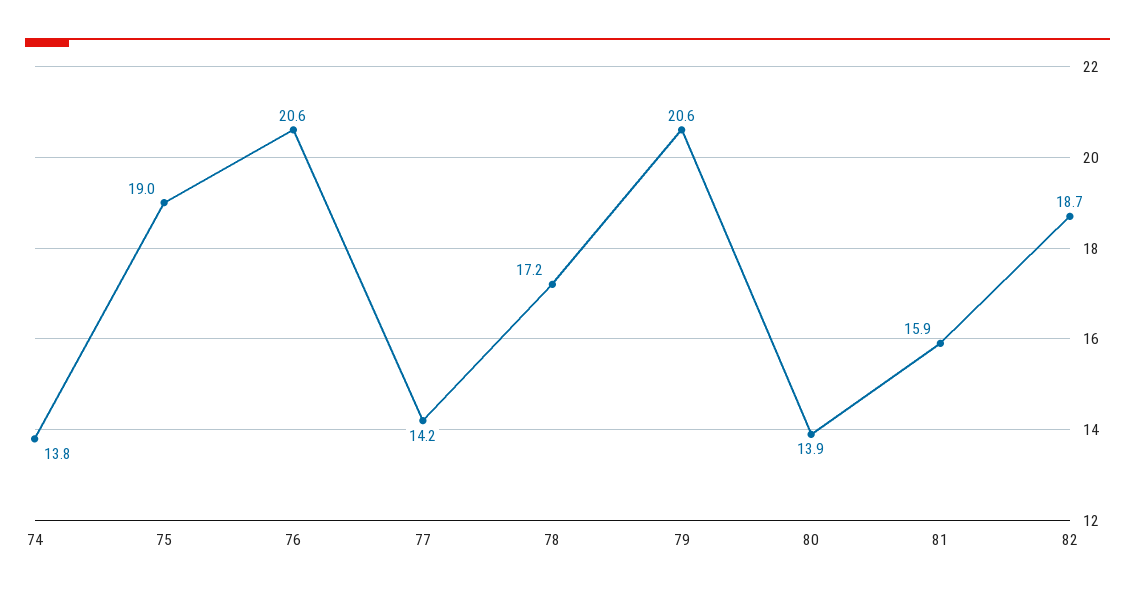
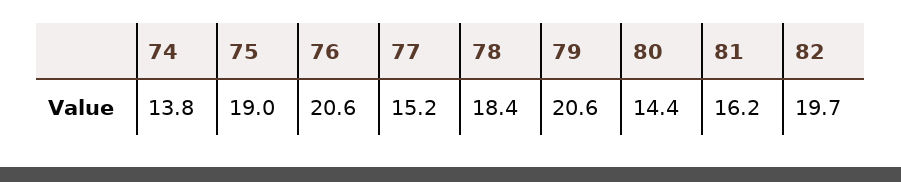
77: 14.2 -> 15.2
78: 17.2 -> 18.4
80: 13.9 -> 14.4
81: 15.9 -> 16.2
82: 18.7 -> 19.7

